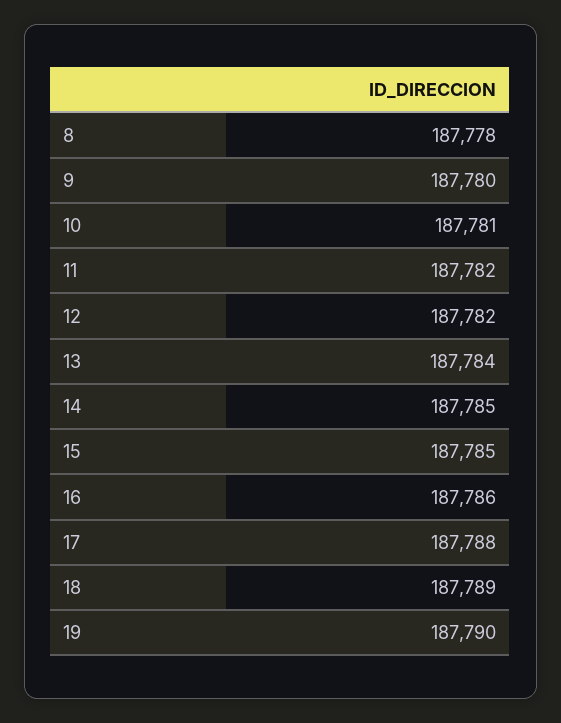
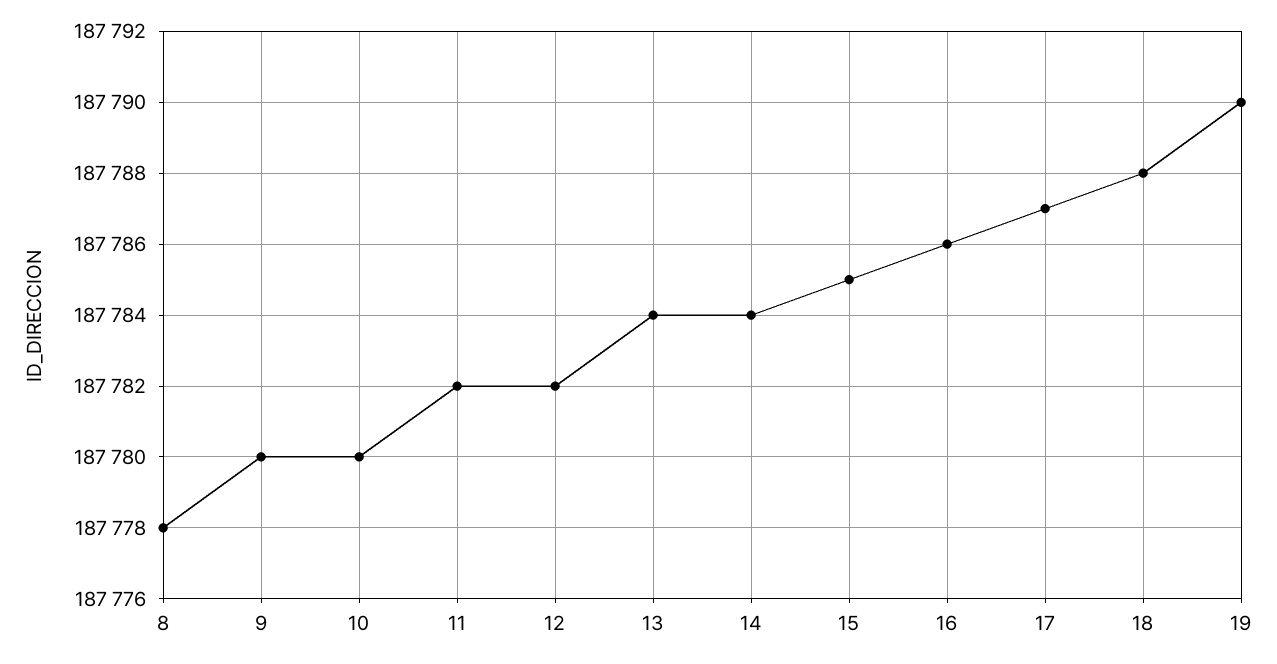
10: 187781 -> 187780
14: 187785 -> 187784
17: 187788 -> 187787
18: 187789 -> 187788

